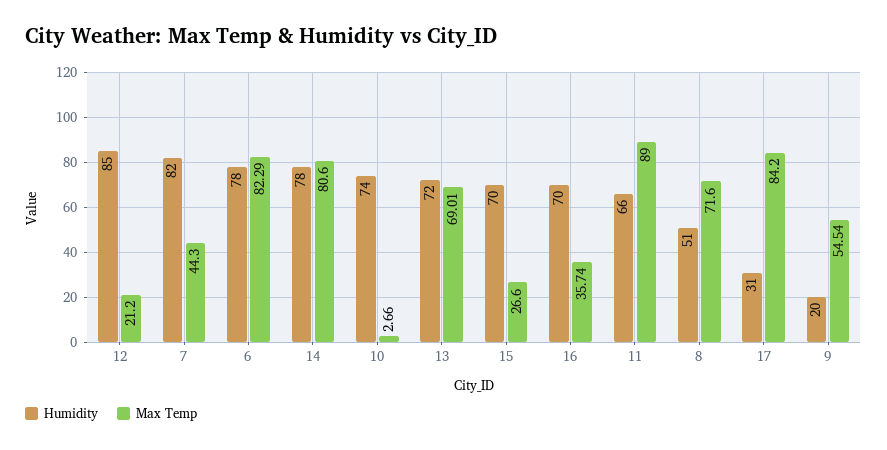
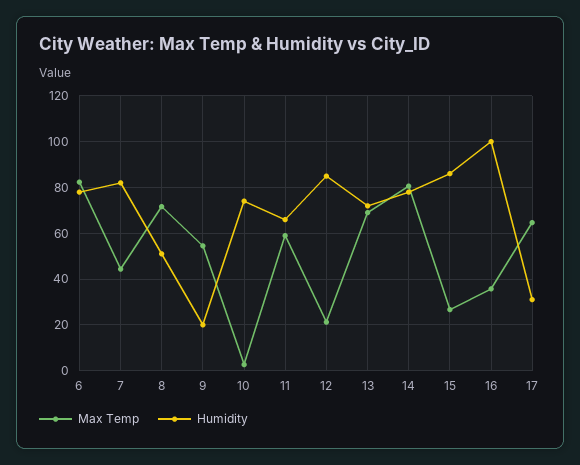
Humidity, 15: 70 -> 85
Humidity, 16: 70 -> 100
Max Temp, 11: 89 -> 60
Max Temp, 17: 84.2 -> 65

